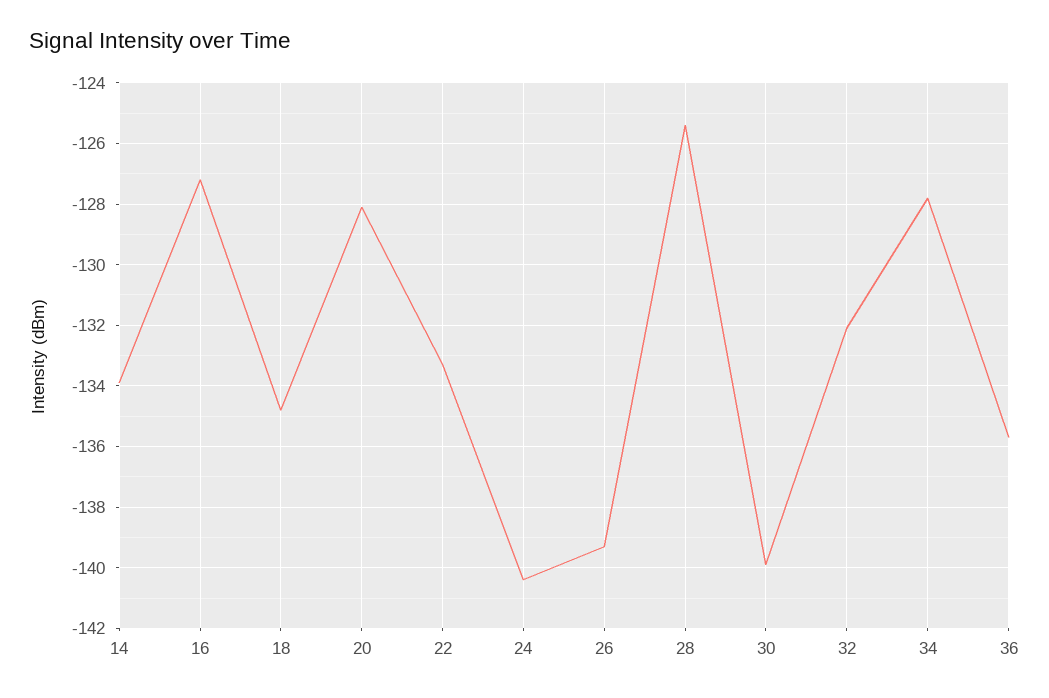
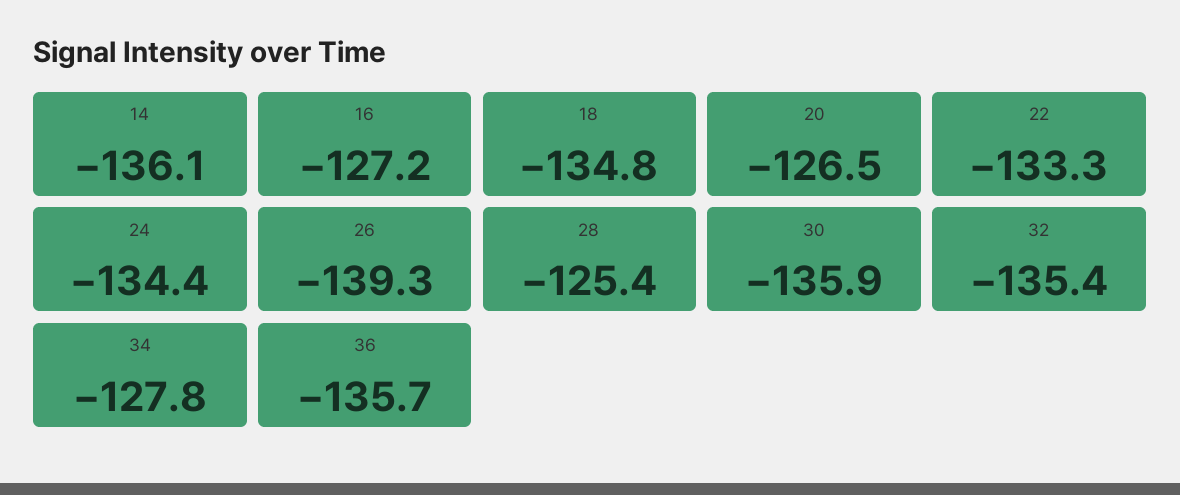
14: -134 -> -136.1
20: -128 -> -126.5
24: -140.5 -> -134.4
30: -140 -> -135.9
32: -132 -> -135.4

